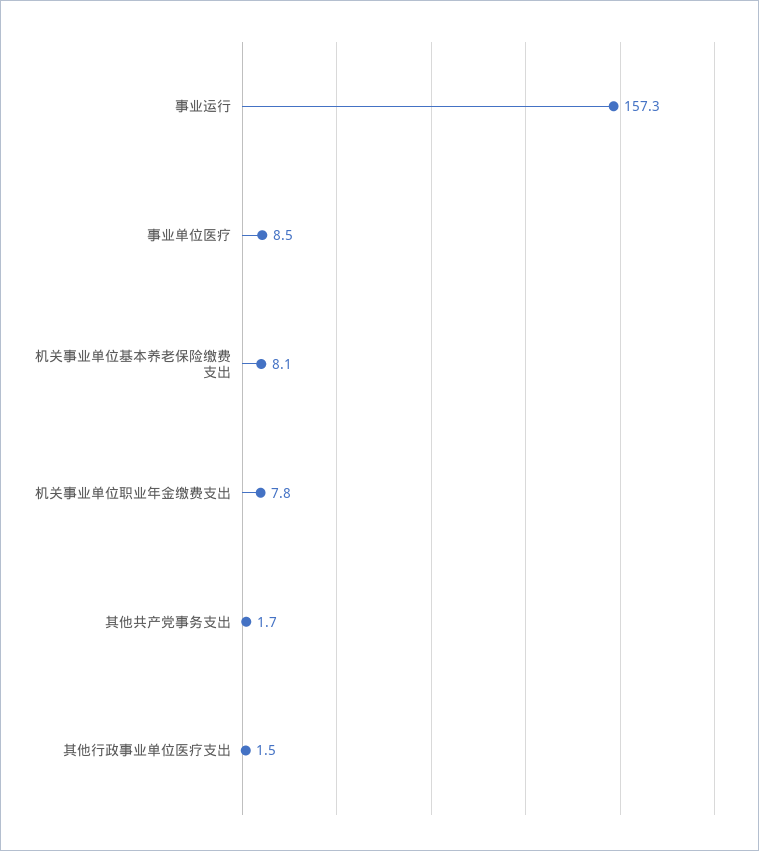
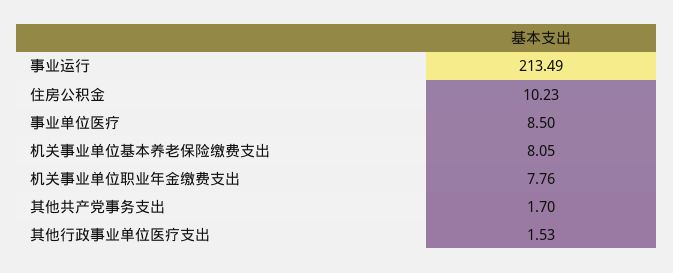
事业运行: 157.3 -> 213.49
住房公积金: none -> 10.23

